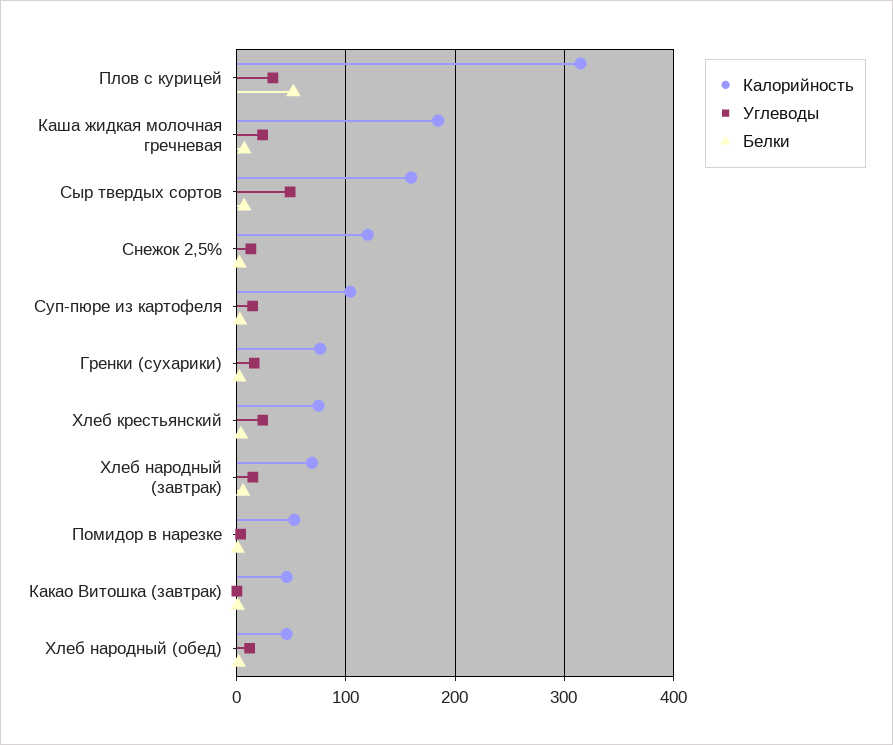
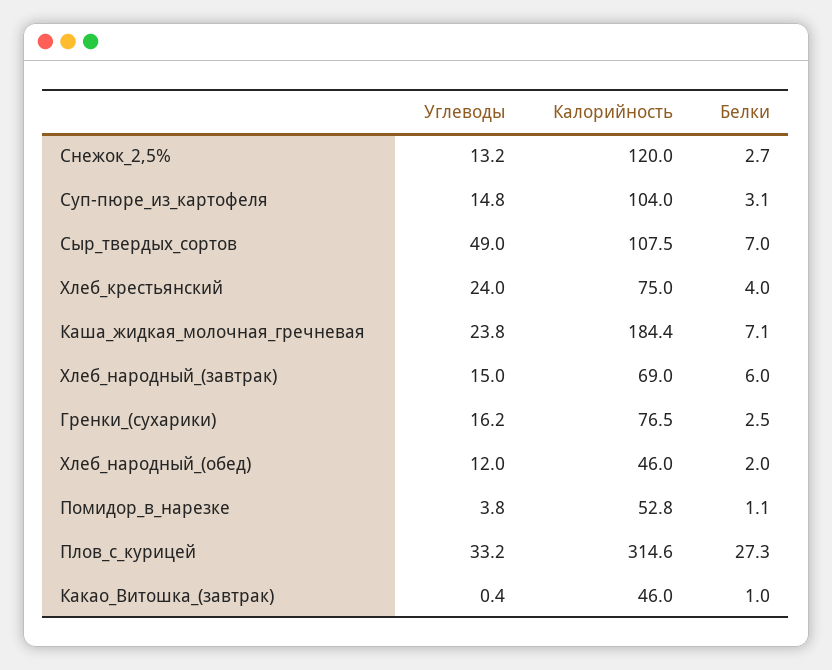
Белки, Плов с курицей: 50 -> 27.3
Калорийность, Сыр твердых сортов: 160 -> 107.5

